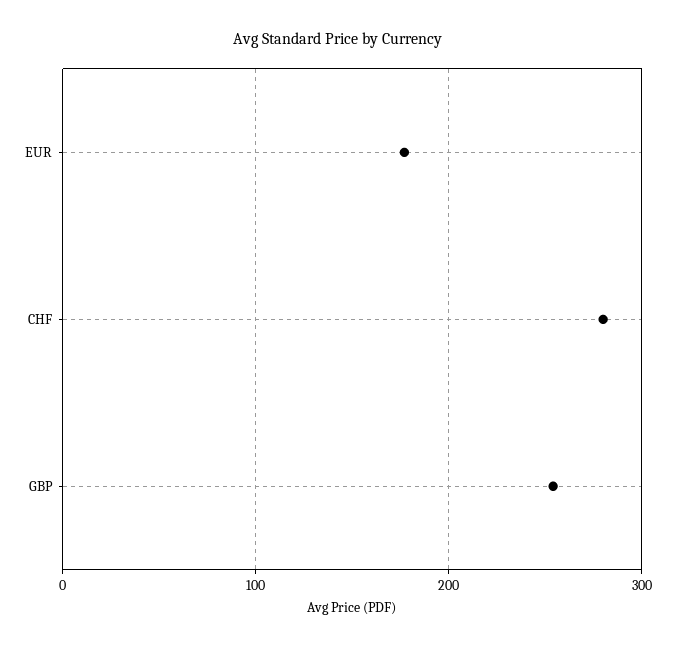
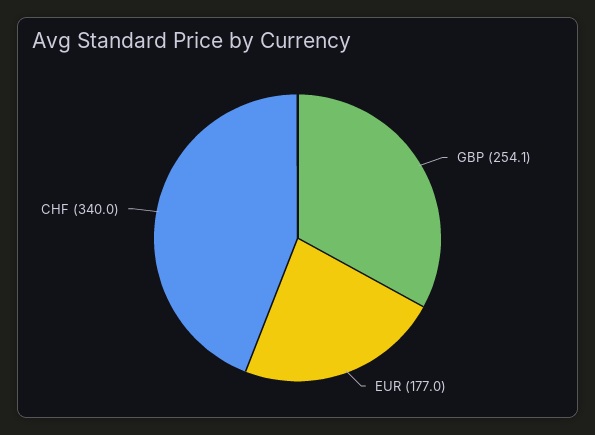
CHF: 280 -> 340

